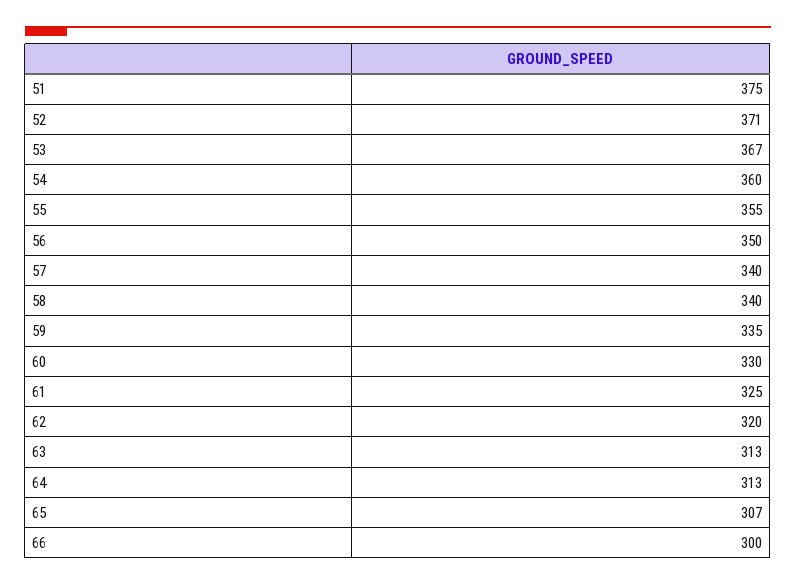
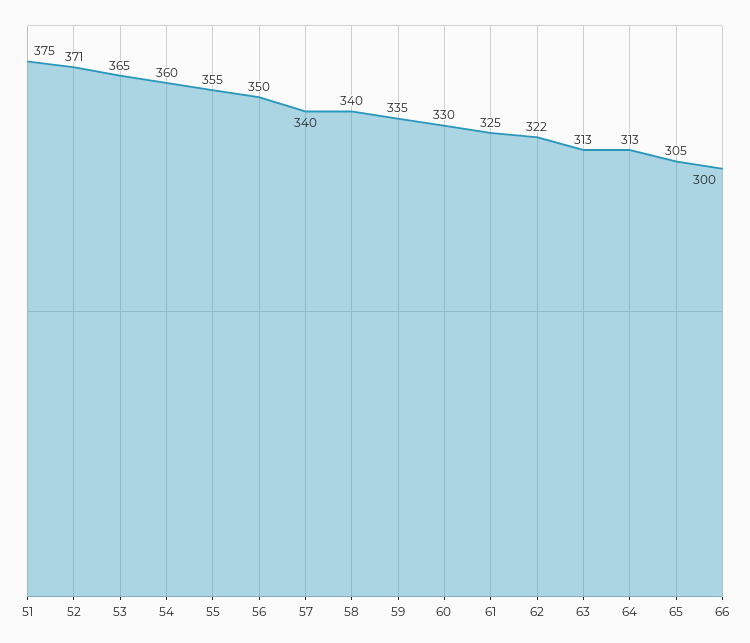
53: 367 -> 365
62: 320 -> 322
65: 307 -> 305

